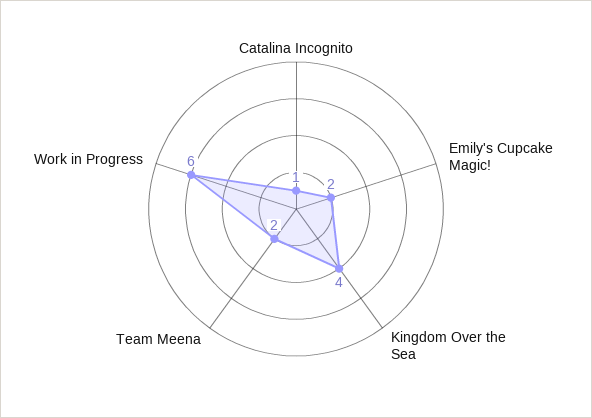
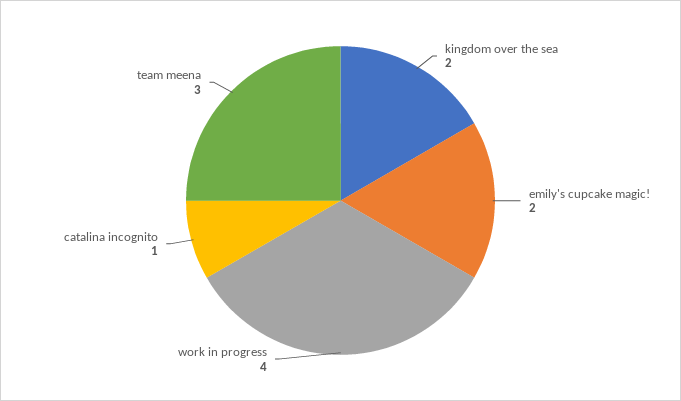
Kingdom Over the Sea: 4 -> 2
Team Meena: 2 -> 3
Work in Progress: 6 -> 4

